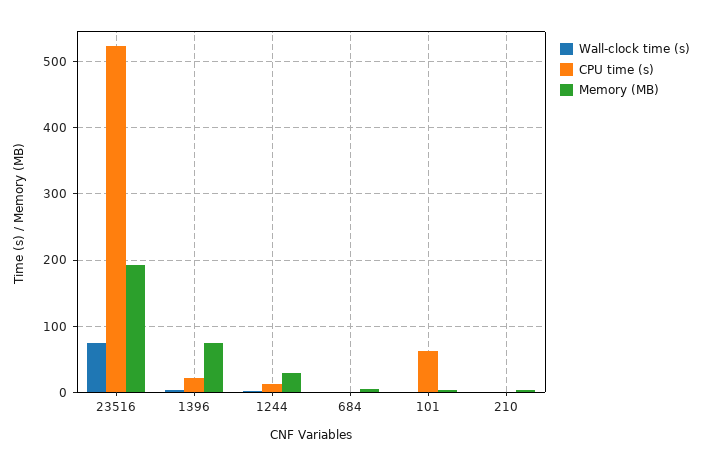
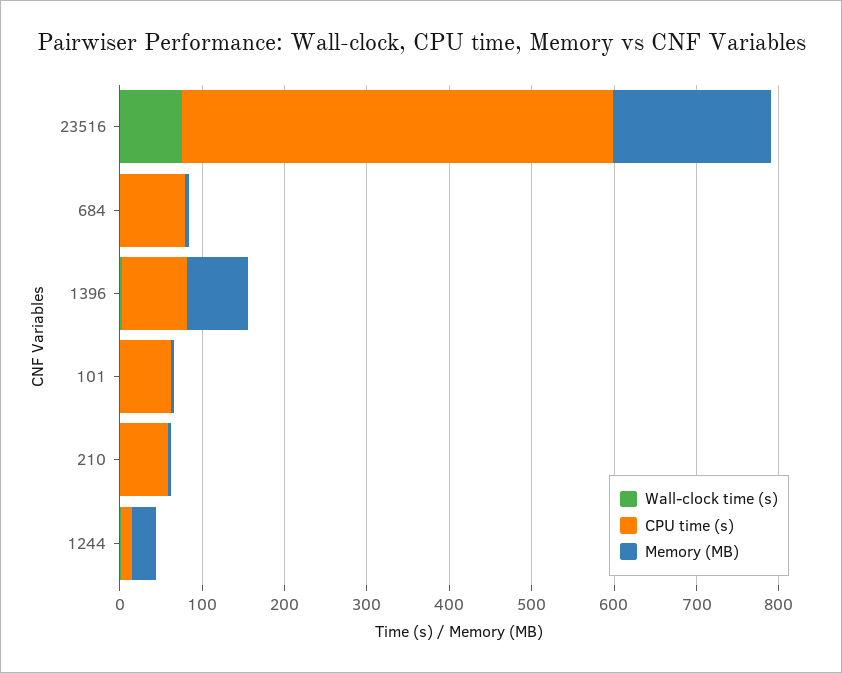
CPU time (s), 1396: 20 -> 80
CPU time (s), 684: 0 -> 80
CPU time (s), 210: 0 -> 60

